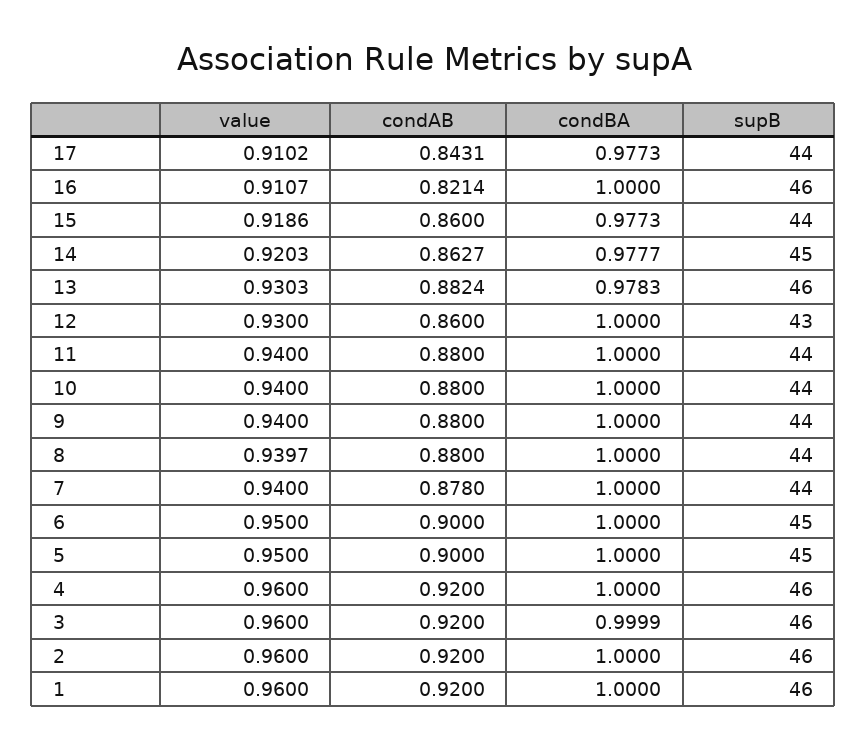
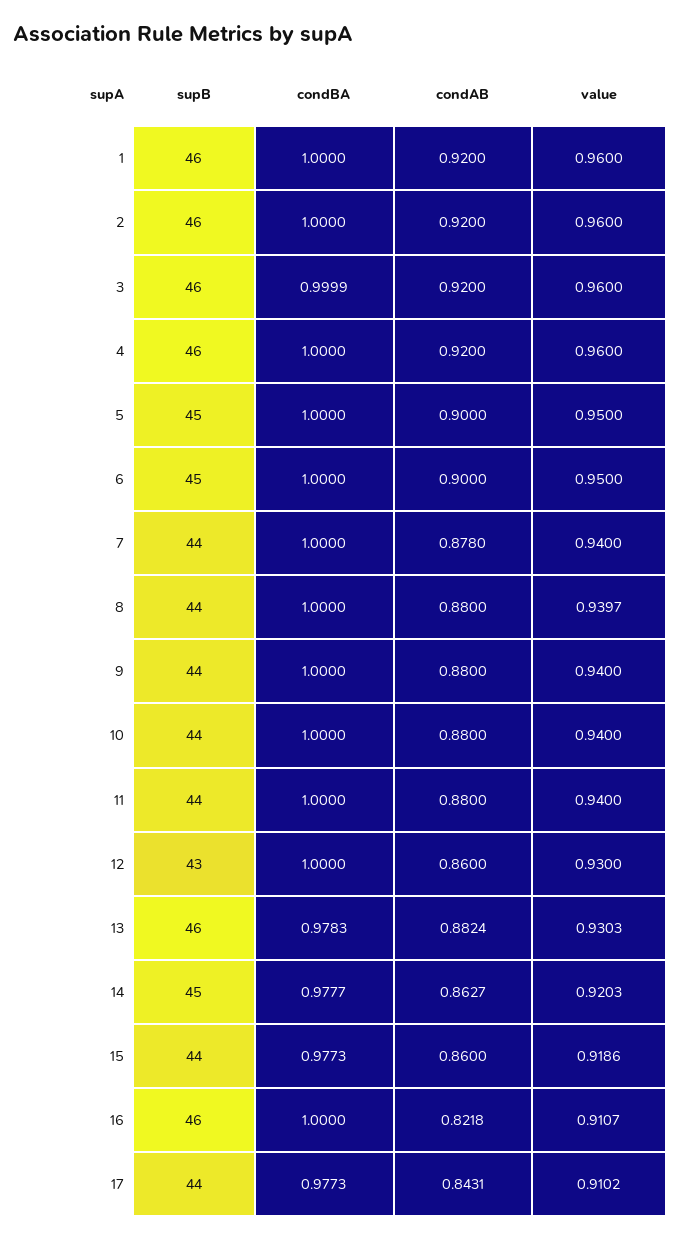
condAB, 16: 0.8214 -> 0.8218

